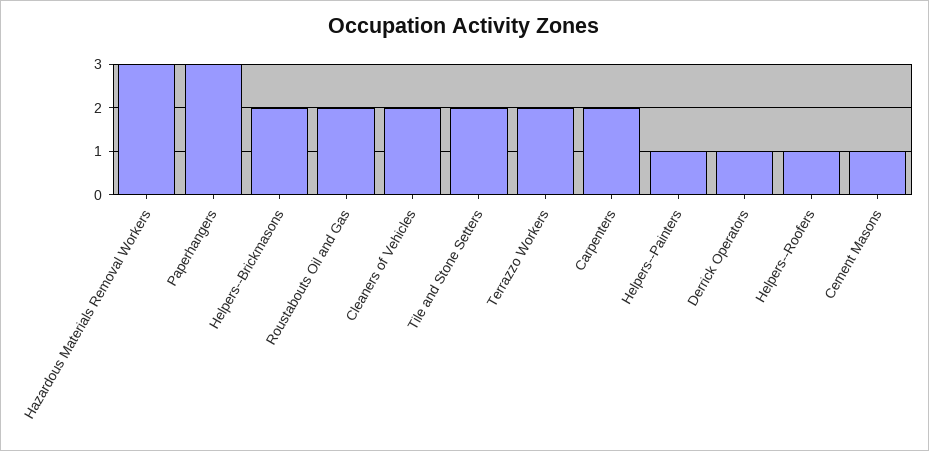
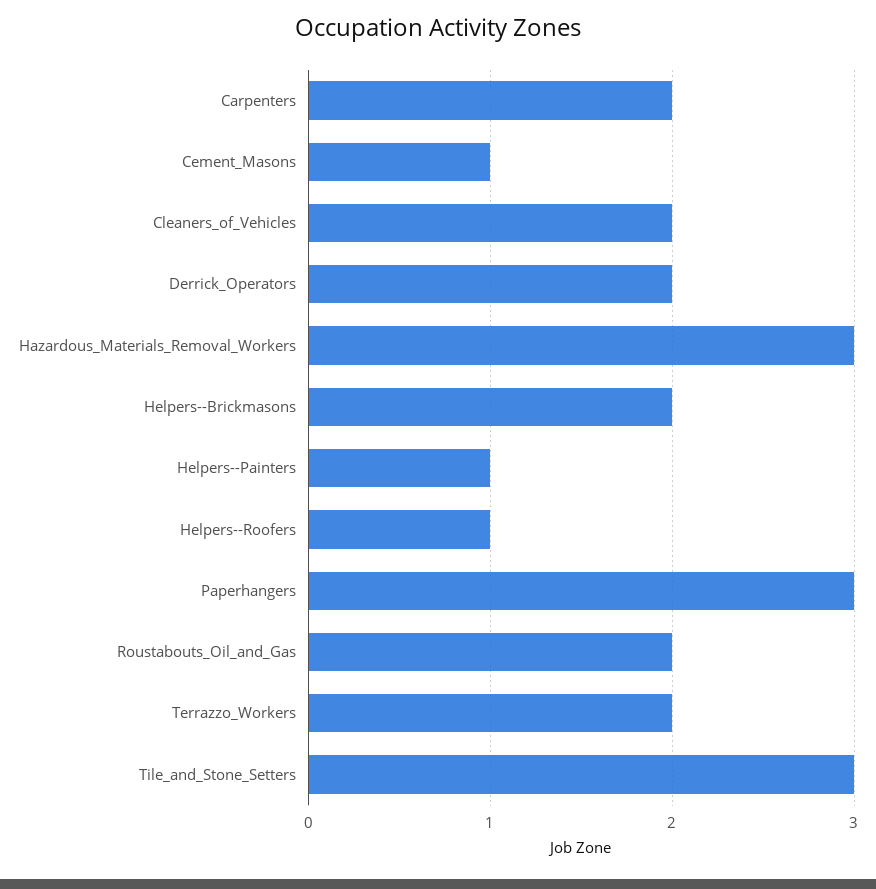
Tile and Stone Setters: 2 -> 3
Derrick Operators: 1 -> 2

